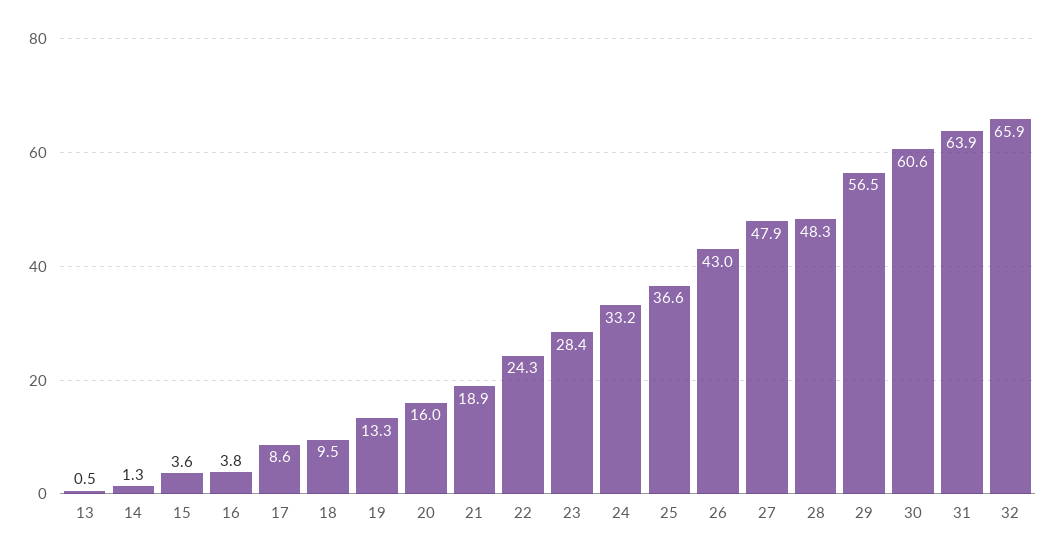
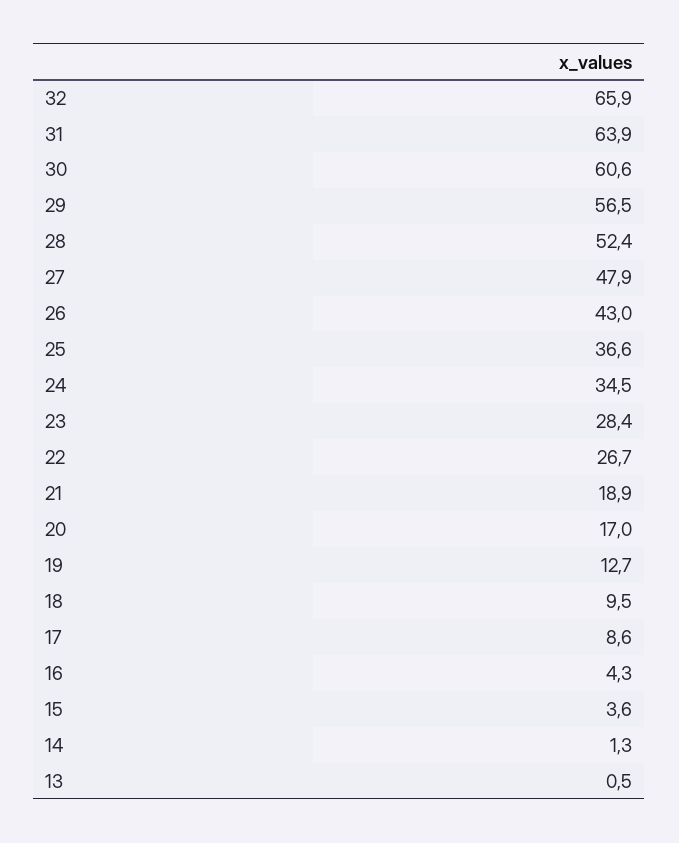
16: 3.8 -> 4.3
19: 13.3 -> 12.7
20: 16 -> 17
22: 24.3 -> 26.7
24: 33.2 -> 34.5
28: 48.3 -> 52.4

